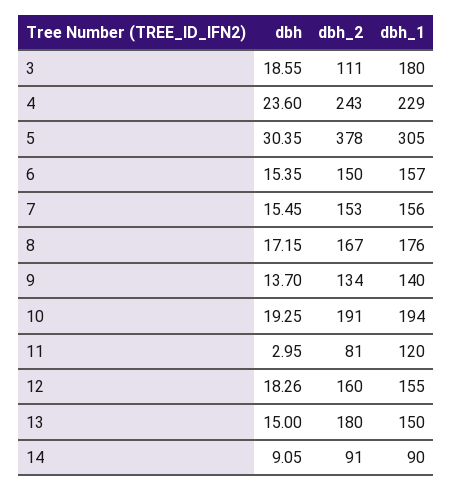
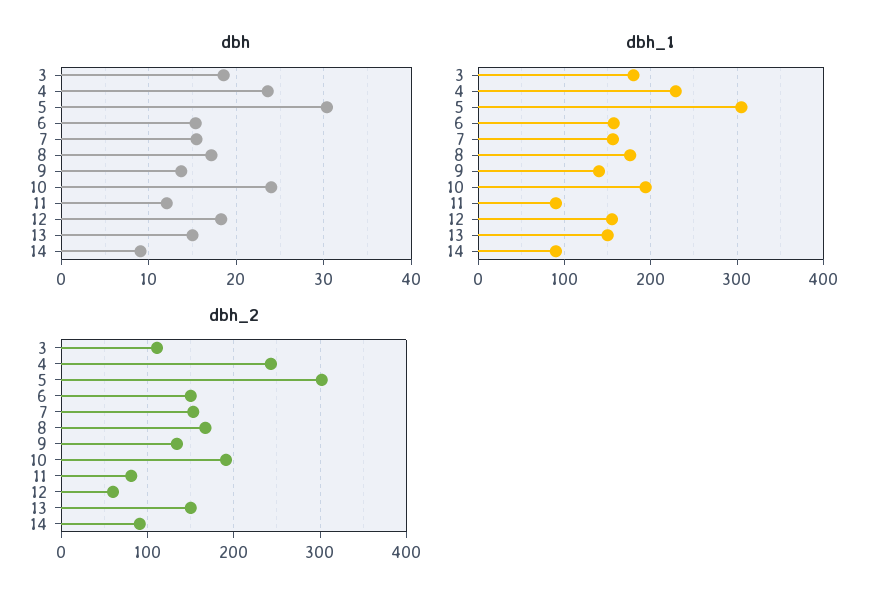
dbh_2, 5: 378 -> 300
dbh, 10: 19.25 -> 24
dbh, 11: 2.95 -> 12
dbh_1, 11: 120 -> 90
dbh_2, 12: 160 -> 60
dbh_2, 13: 180 -> 150

